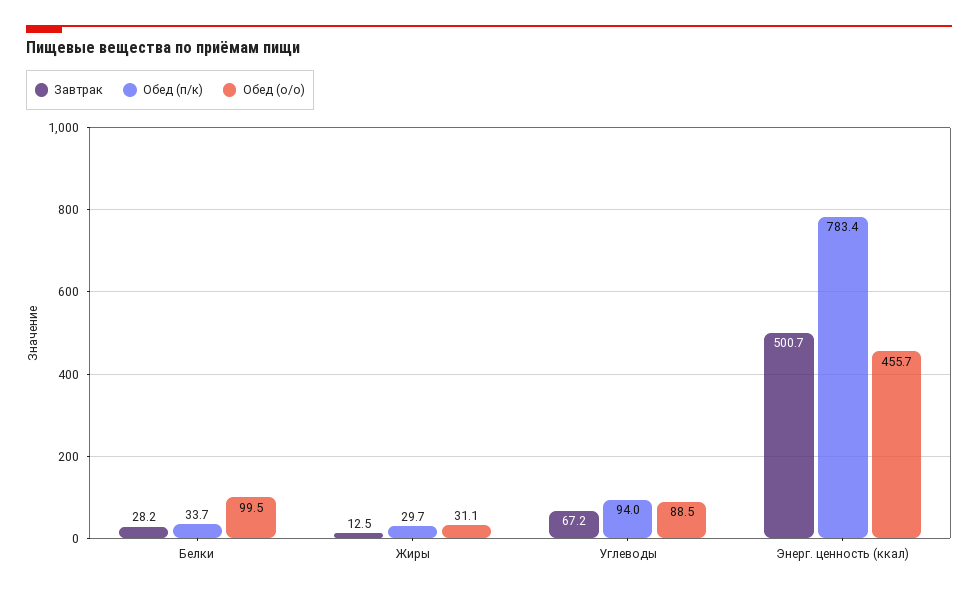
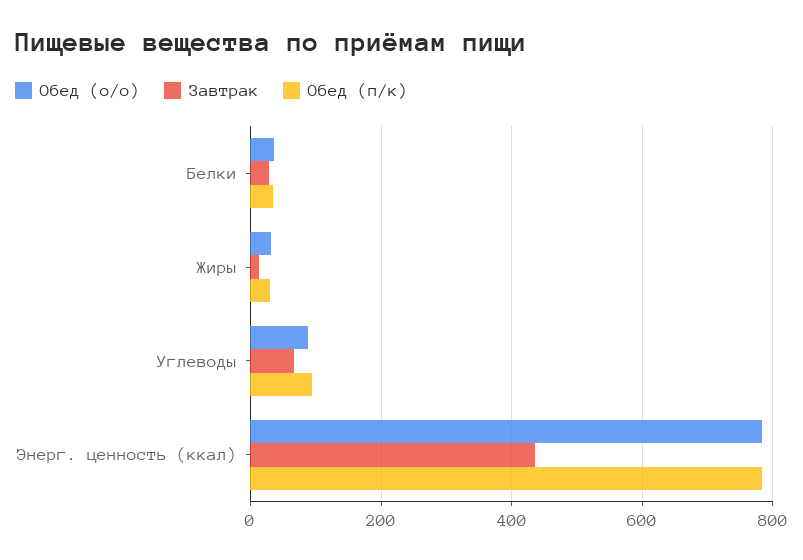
Обед (о/о), Белки: 99.5 -> 40
Завтрак, Энерг. ценность (ккал): 500.7 -> 440
Обед (о/о), Энерг. ценность (ккал): 455.7 -> 780

